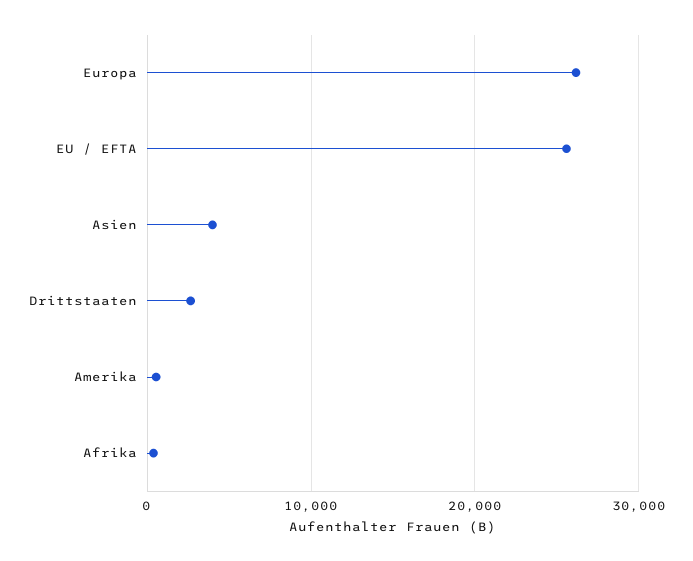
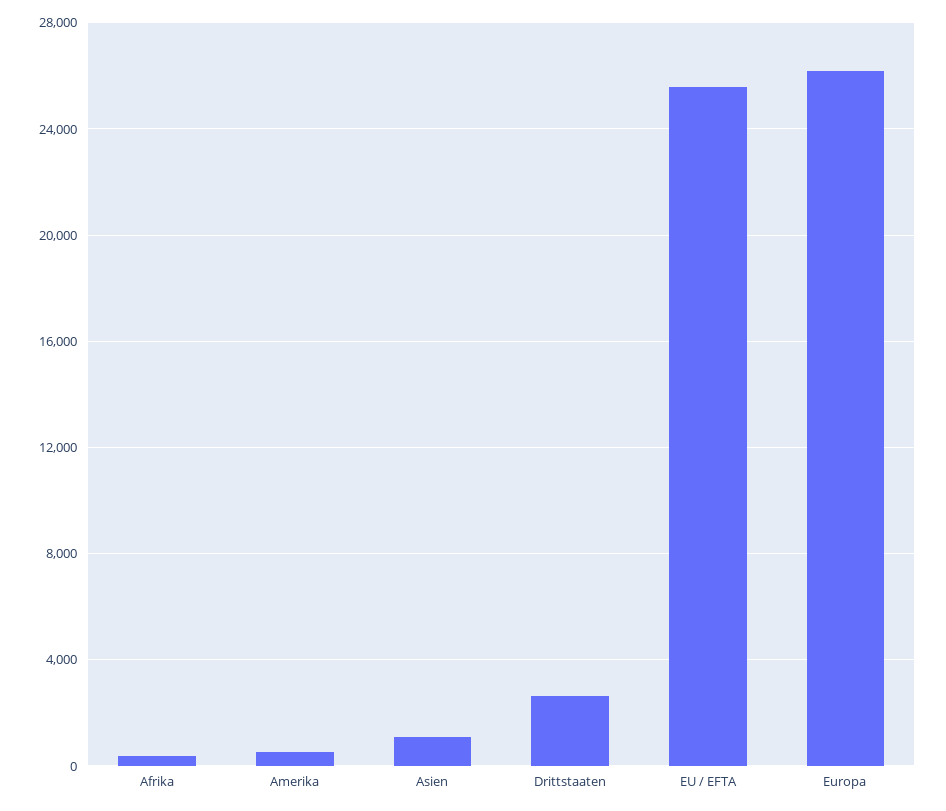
Asien: 4000 -> 1000

